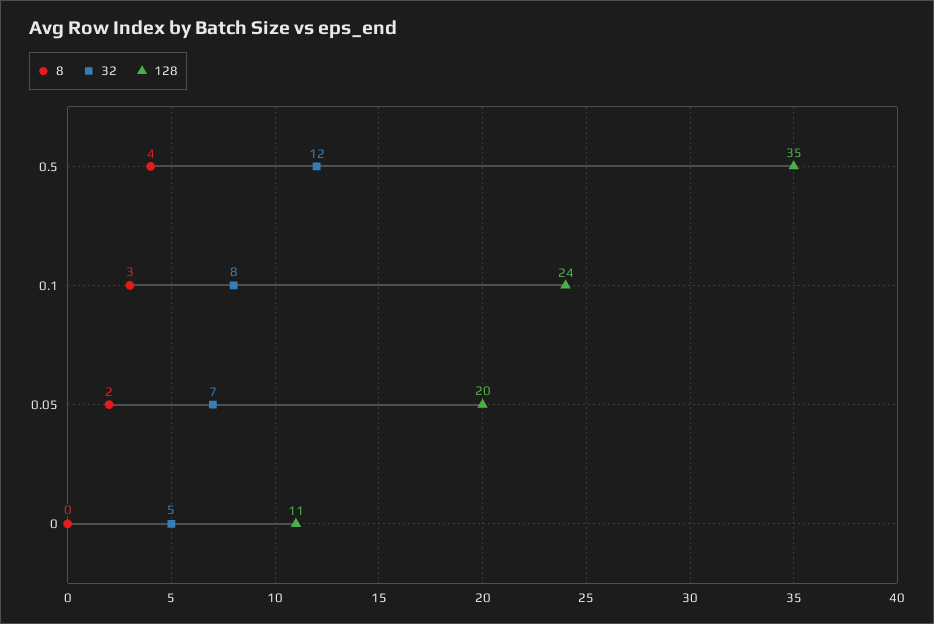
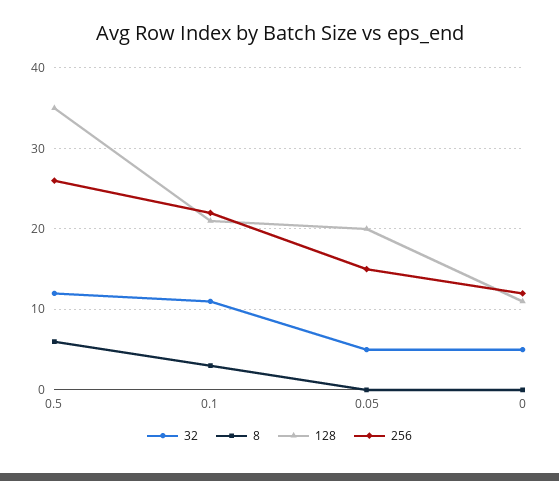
8, 0.5: 4 -> 6
32, 0.1: 8 -> 11
128, 0.1: 24 -> 21
8, 0.05: 2 -> 0
32, 0.05: 7 -> 5
256, 0.5: none -> 26
256, 0.1: none -> 22
256, 0.05: none -> 15
256, 0: none -> 12

